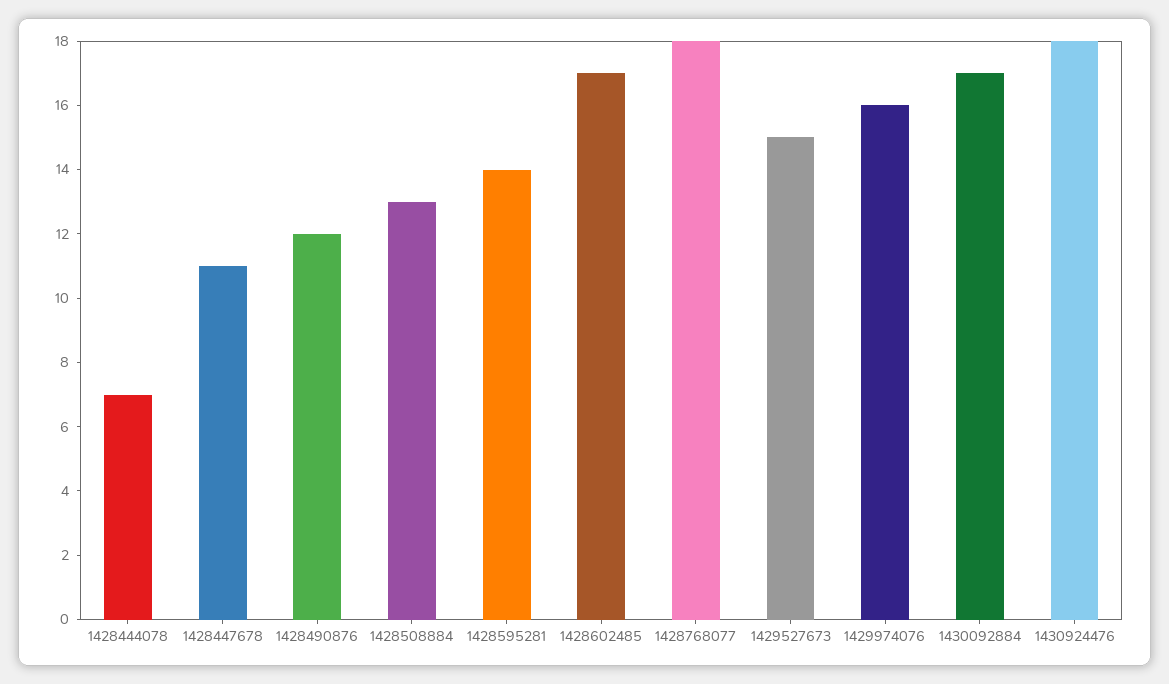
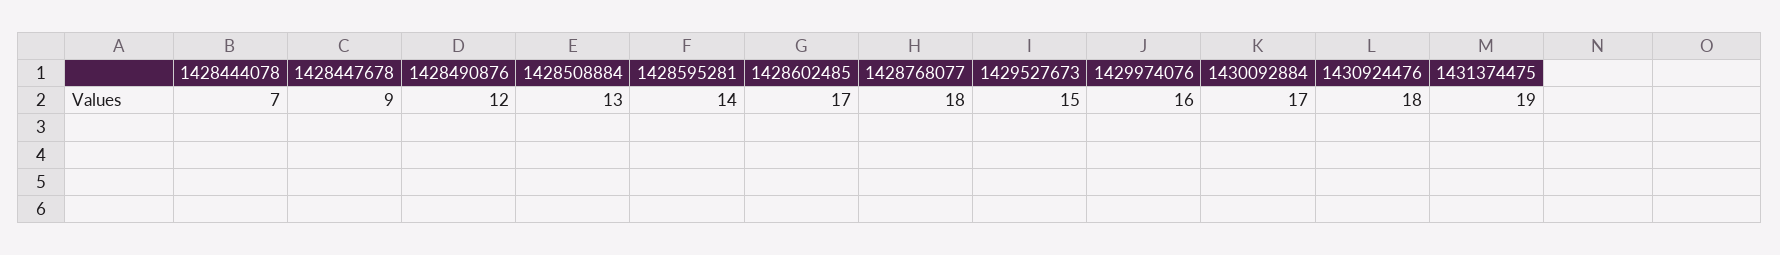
1428447678: 11 -> 9
1431374475: none -> 19

